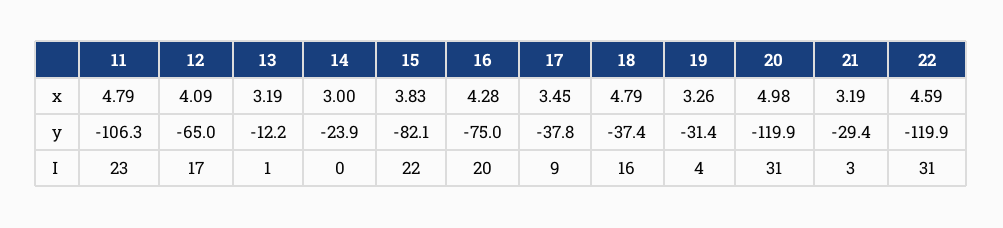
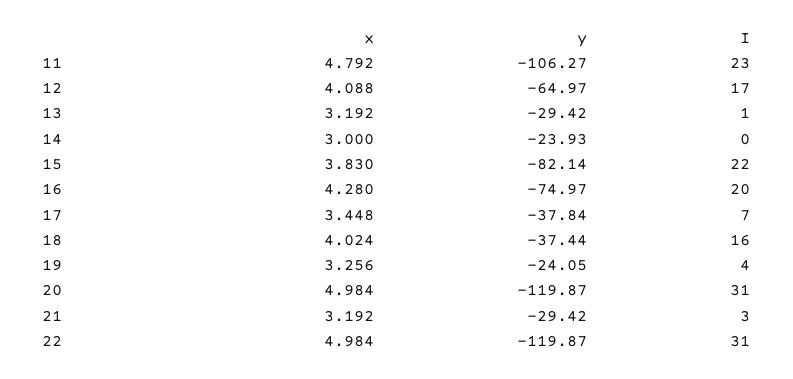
18, x: 4.79 -> 4.024
22, x: 4.59 -> 4.984
13, y: -12.2 -> -29.42
19, y: -31.4 -> -24.05
17, I: 9 -> 7

